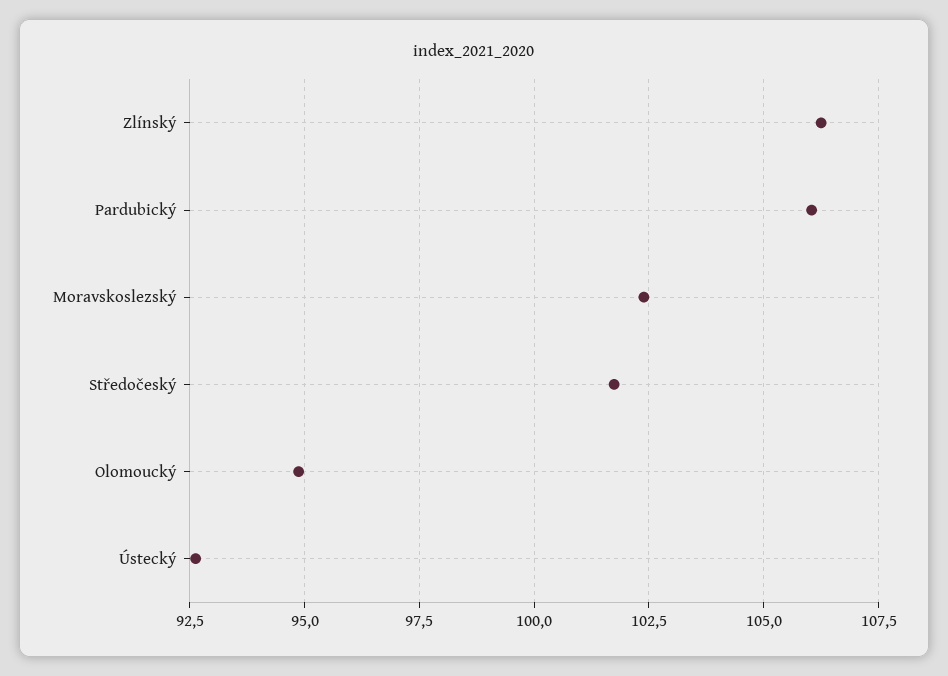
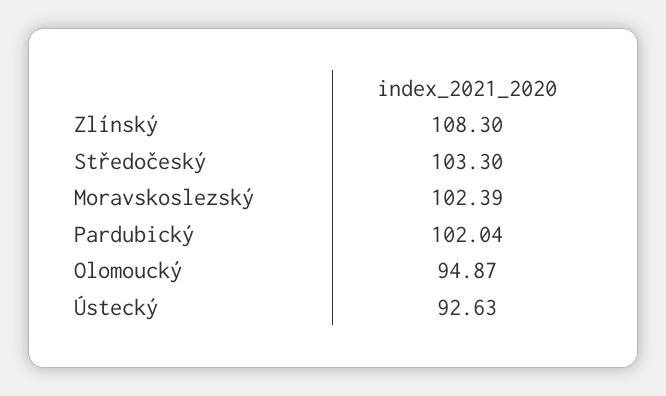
Zlínský: 106.25 -> 108.3
Pardubický: 106 -> 102.04
Středočeský: 101.75 -> 103.3

